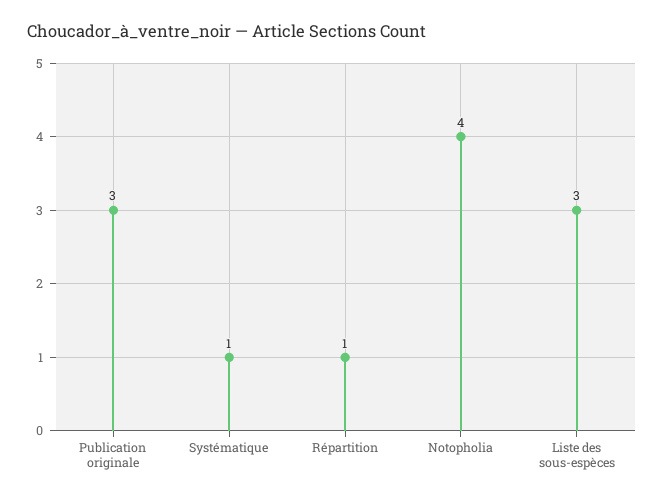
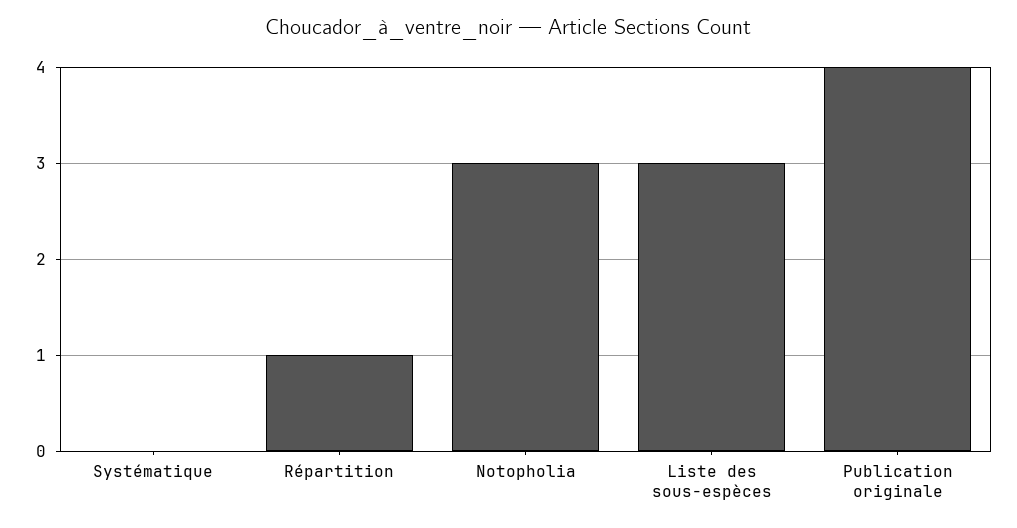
Publication originale: 3 -> 4
Systématique: 1 -> 0
Notopholia: 4 -> 3

